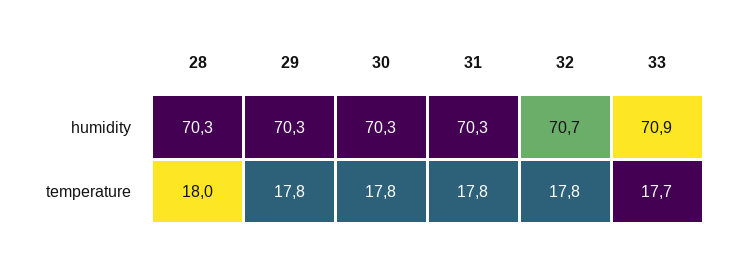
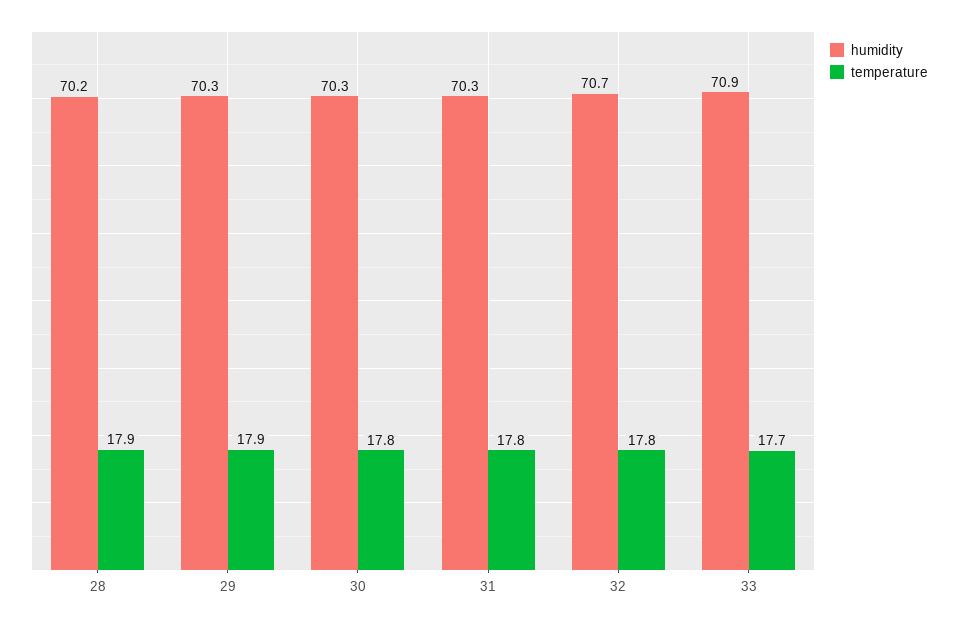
humidity, 28: 70.3 -> 70.2
temperature, 28: 18 -> 17.9
temperature, 29: 17.8 -> 17.9

